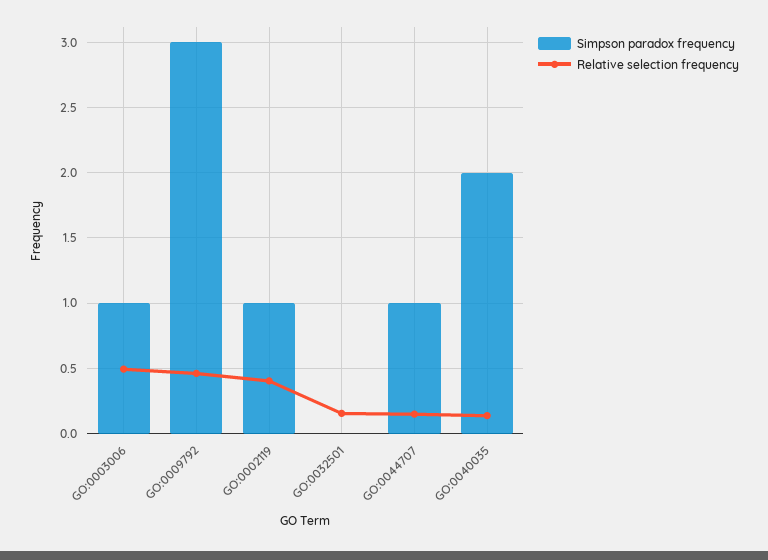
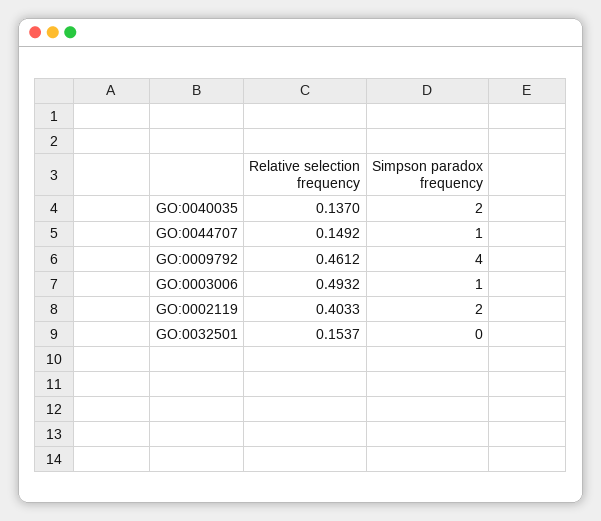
Simpson paradox frequency, GO:0009792: 3 -> 4
Simpson paradox frequency, GO:0002119: 1 -> 2

